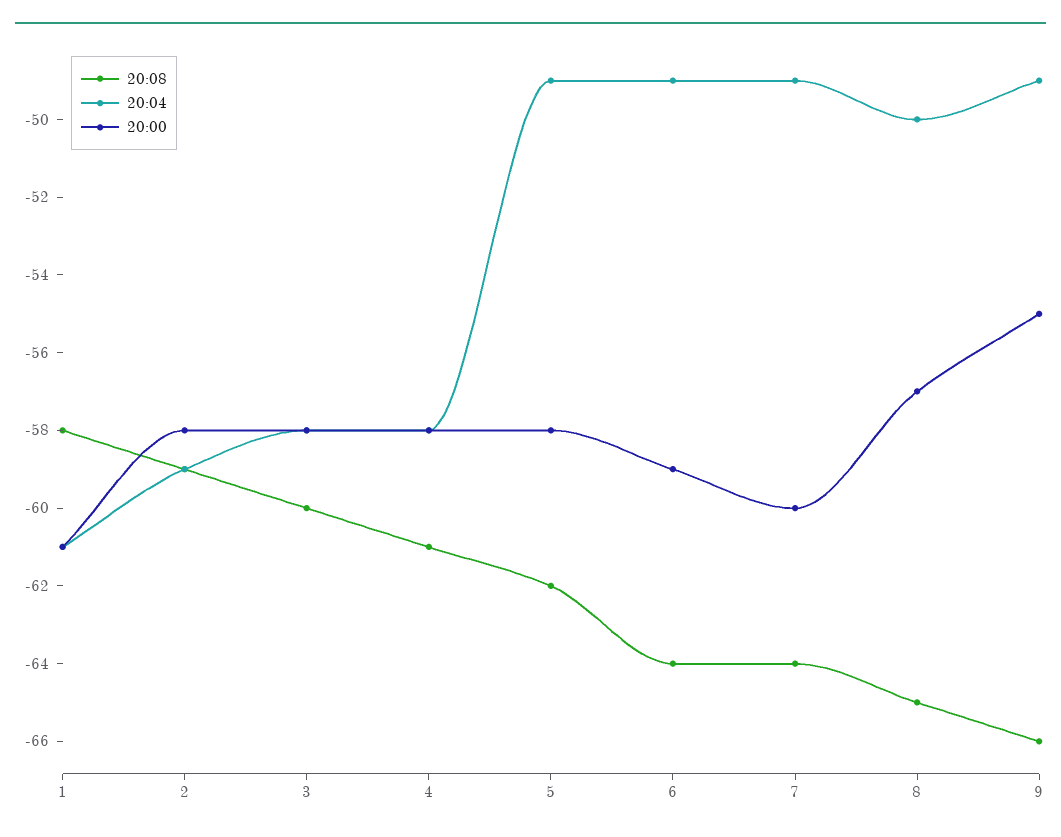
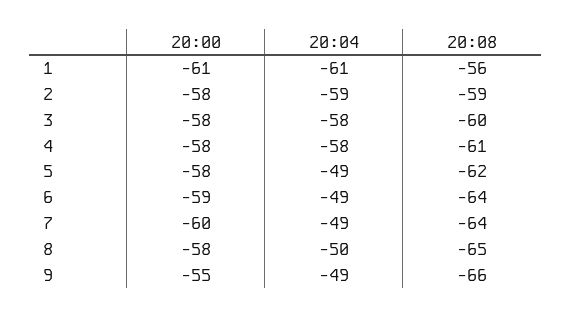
20:08, 1: -58 -> -56
20:00, 8: -57 -> -58

